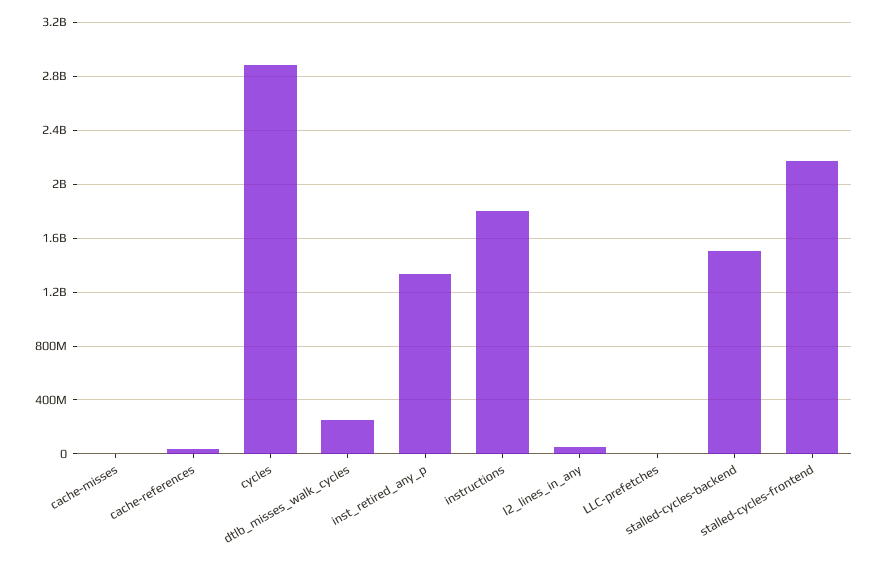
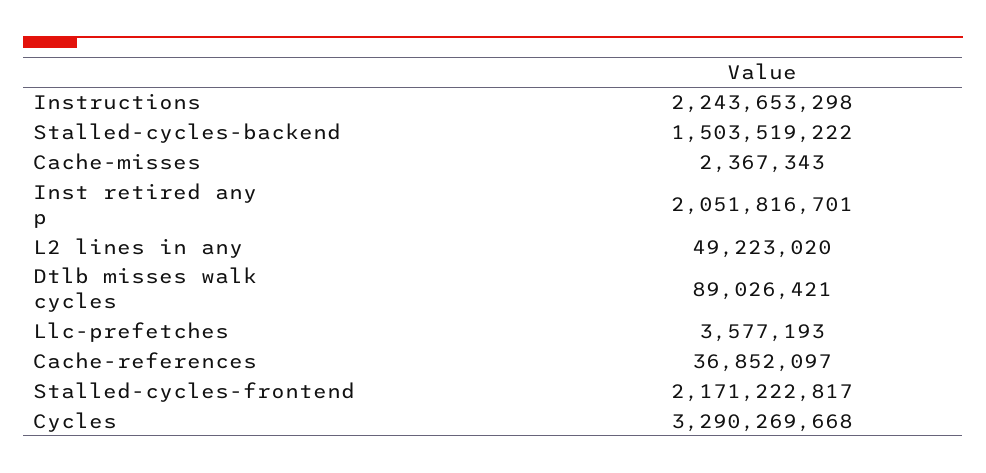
cycles: 2900000000 -> 3290269668
dtlb_misses_walk_cycles: 250000000 -> 89026421
inst_retired_any_p: 1350000000 -> 2051816701
instructions: 1800000000 -> 2243653298

